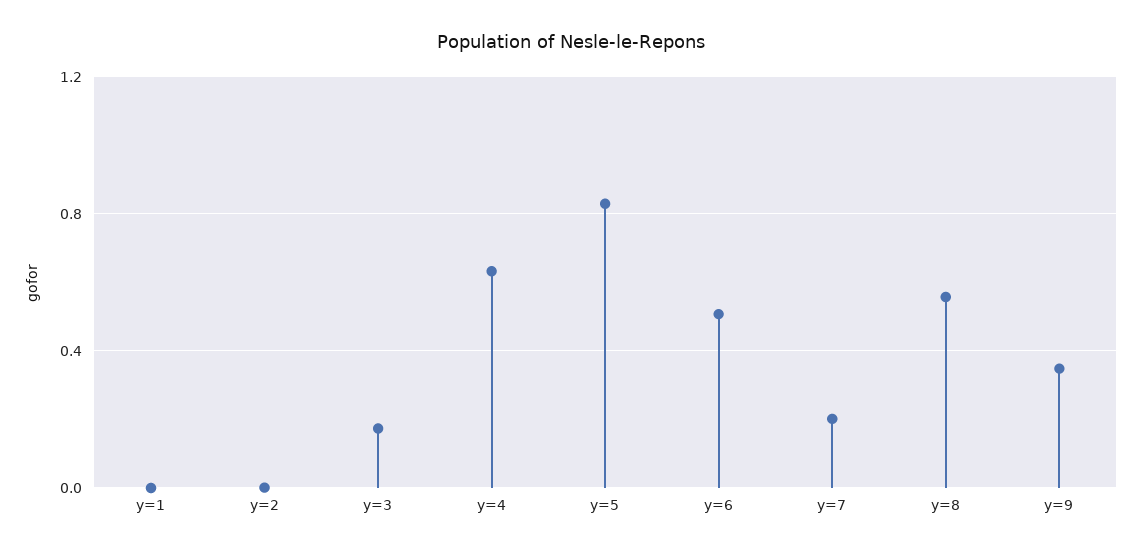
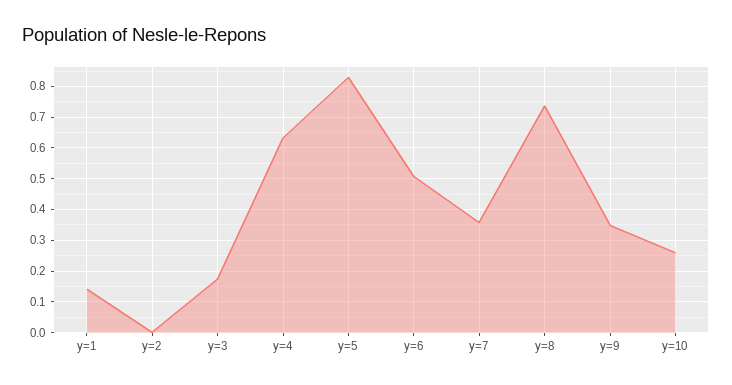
y=1: 0 -> 0.14
y=7: 0.2 -> 0.36
y=8: 0.55 -> 0.74
y=10: none -> 0.26

